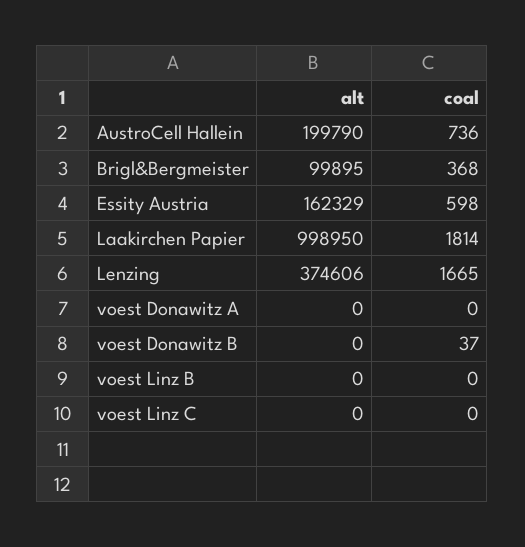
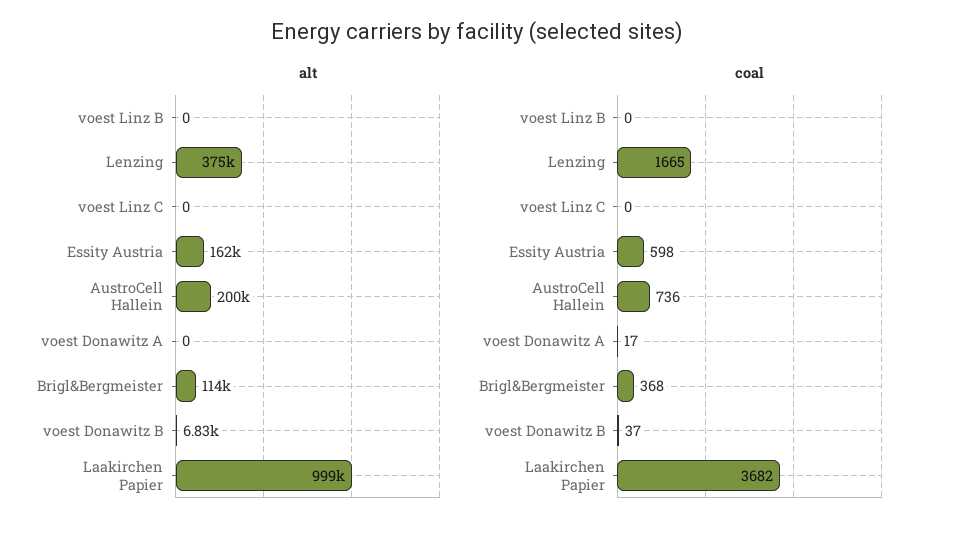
alt, Brigl&Bergmeister: 99895 -> 114000
coal, Laakirchen Papier: 1814 -> 3682
coal, voest Donawitz A: 0 -> 17
alt, voest Donawitz B: 0 -> 6830

